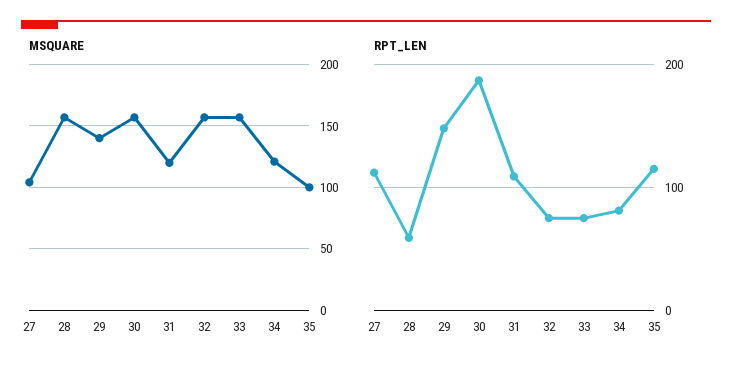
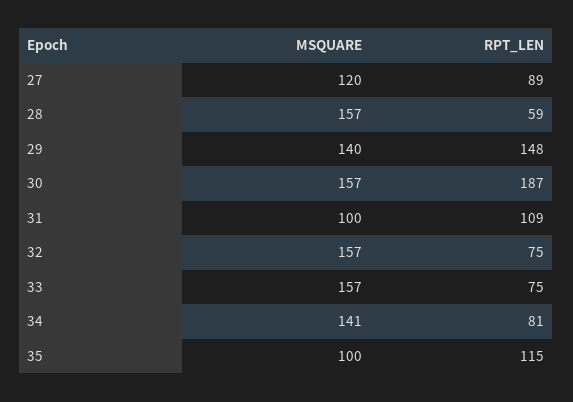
MSQUARE, 27: 105 -> 120
MSQUARE, 31: 120 -> 100
MSQUARE, 34: 120 -> 141
RPT_LEN, 27: 110 -> 89

